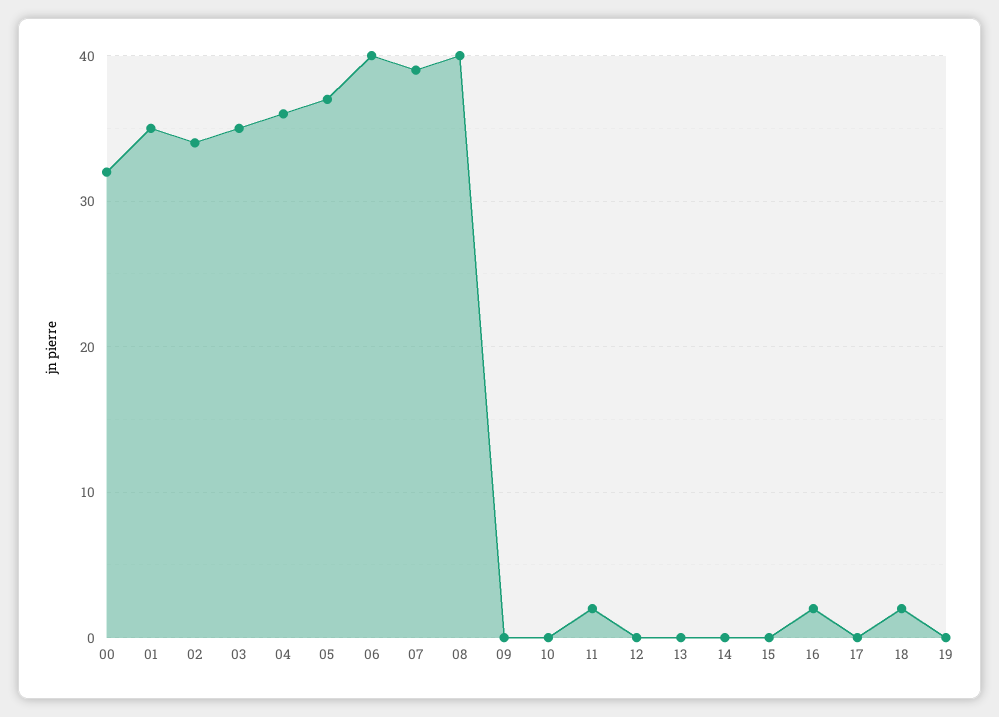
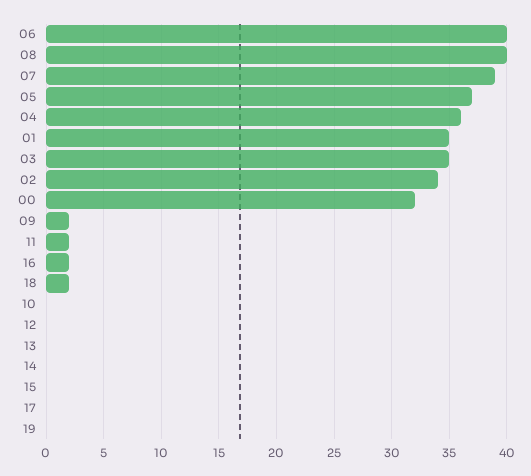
09: 0 -> 2

